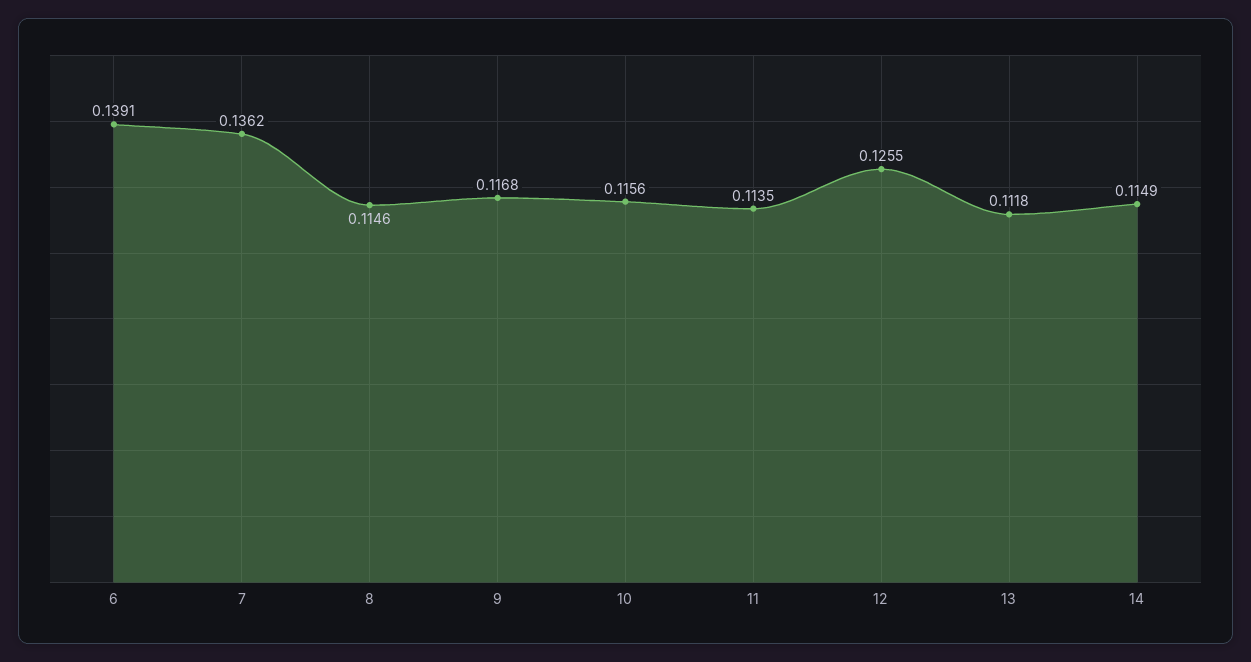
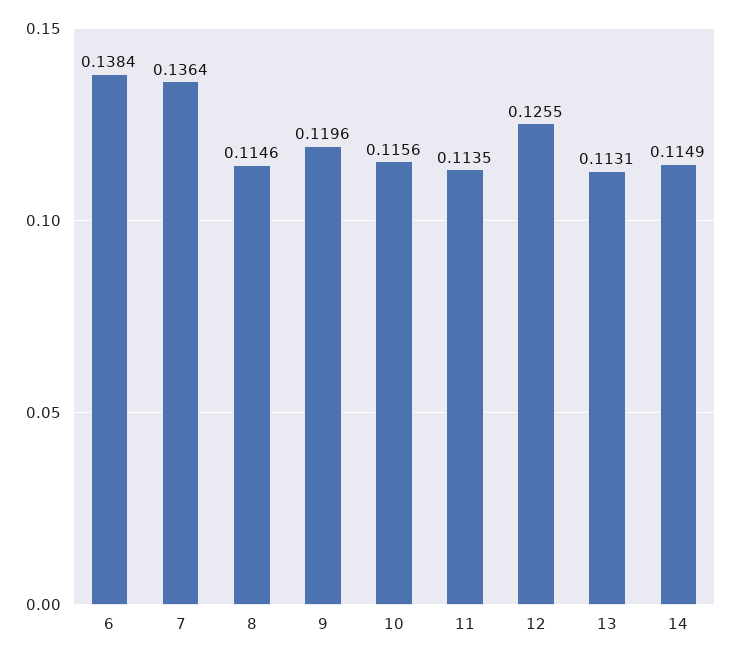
6: 0.1391 -> 0.1384
7: 0.1362 -> 0.1364
9: 0.1168 -> 0.1196
13: 0.1118 -> 0.1131

